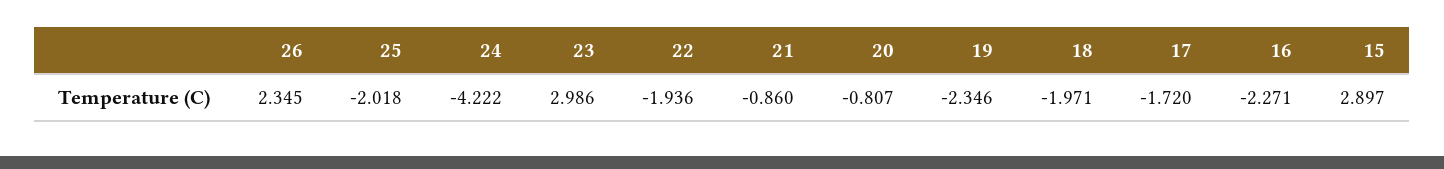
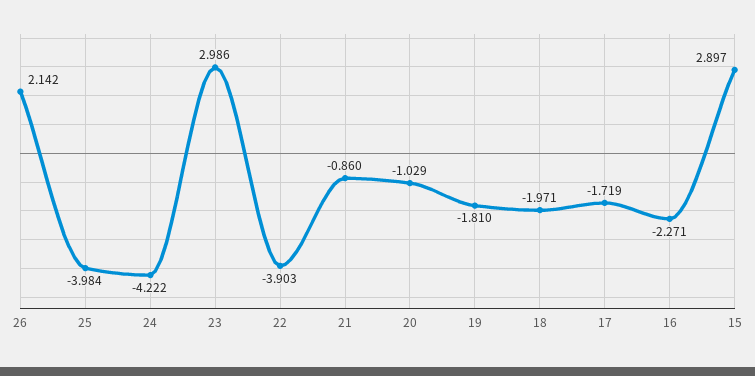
26: 2.345 -> 2.142
25: -2.018 -> -3.984
22: -1.936 -> -3.903
20: -0.807 -> -1.029
19: -2.346 -> -1.81
17: -1.72 -> -1.719

